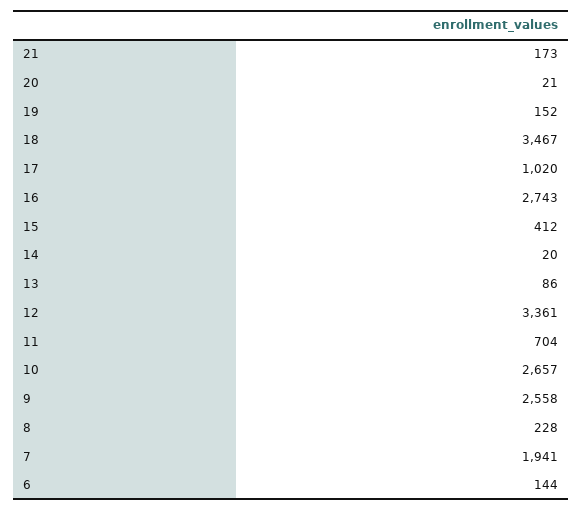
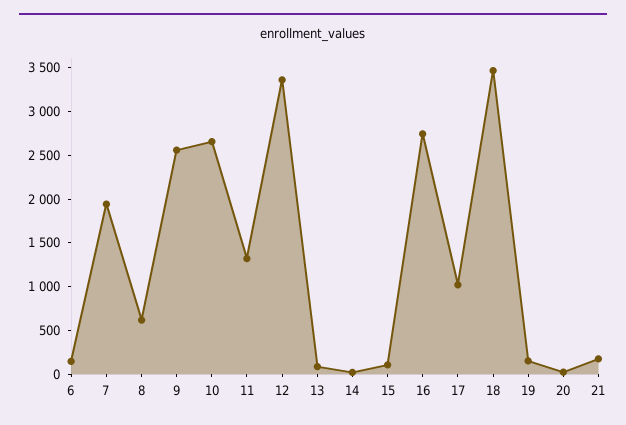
15: 412 -> 100
11: 704 -> 1300
8: 228 -> 600

